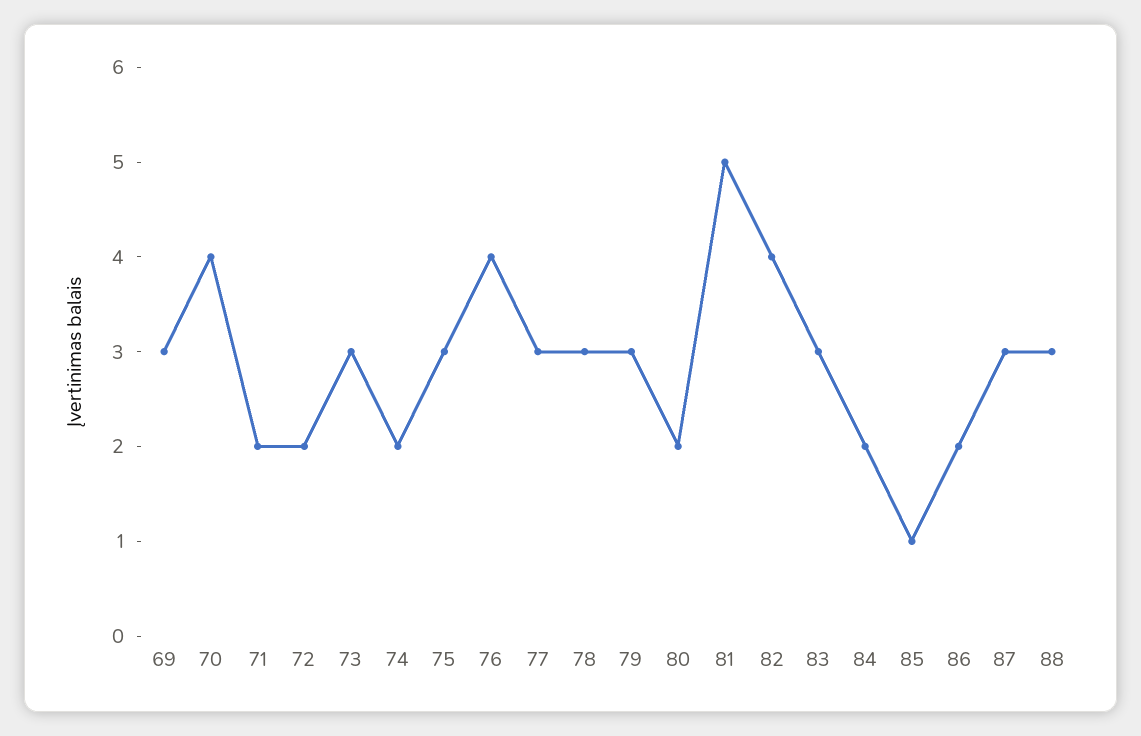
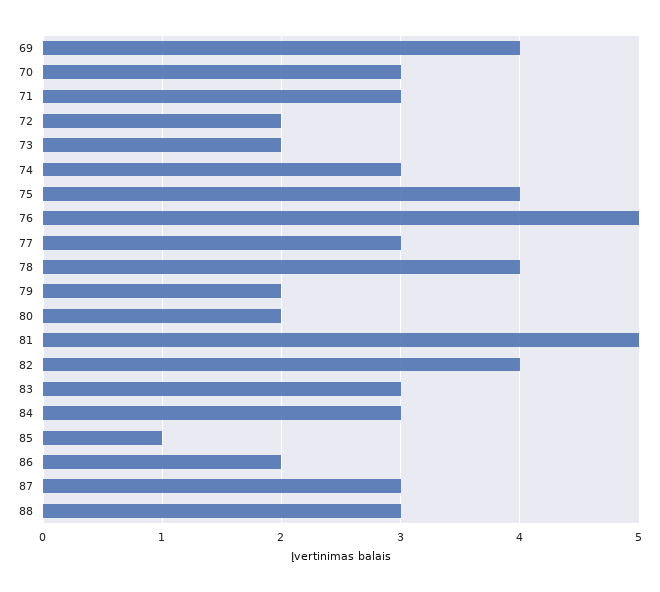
69: 3 -> 4
70: 4 -> 3
71: 2 -> 3
73: 3 -> 2
74: 2 -> 3
75: 3 -> 4
76: 4 -> 5
78: 3 -> 4
79: 3 -> 2
84: 2 -> 3

